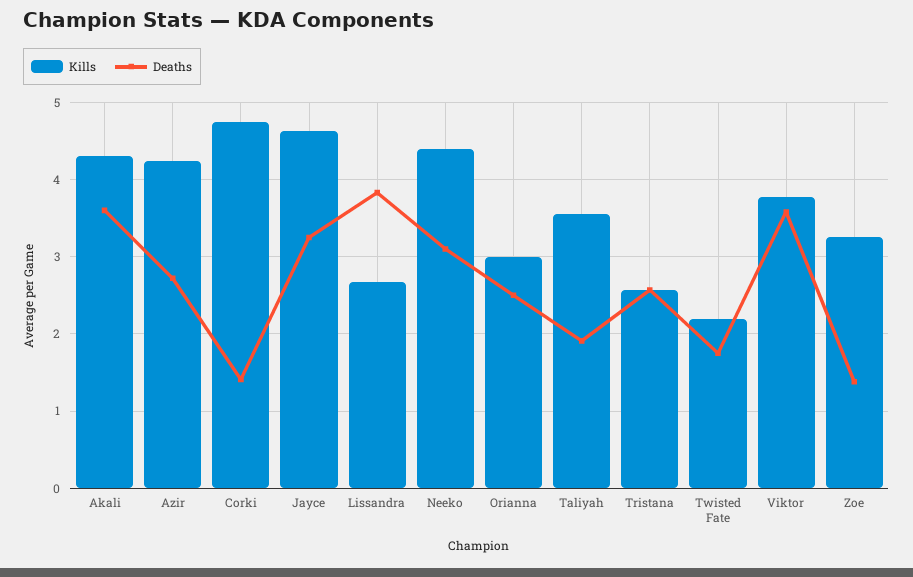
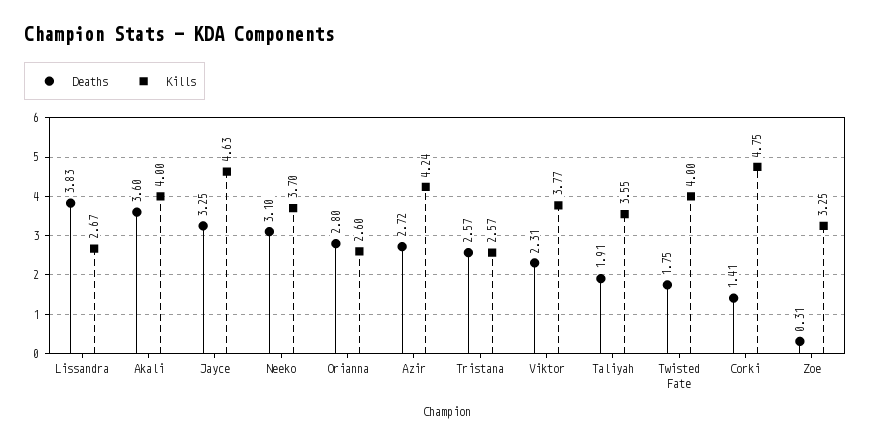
Kills, Akali: 4.3 -> 4
Kills, Neeko: 4.4 -> 3.7
Kills, Orianna: 3 -> 2.6
Deaths, Orianna: 2.5 -> 2.8
Kills, Twisted Fate: 2.2 -> 4
Deaths, Viktor: 3.6 -> 2.31
Deaths, Zoe: 1.4 -> 0.31

